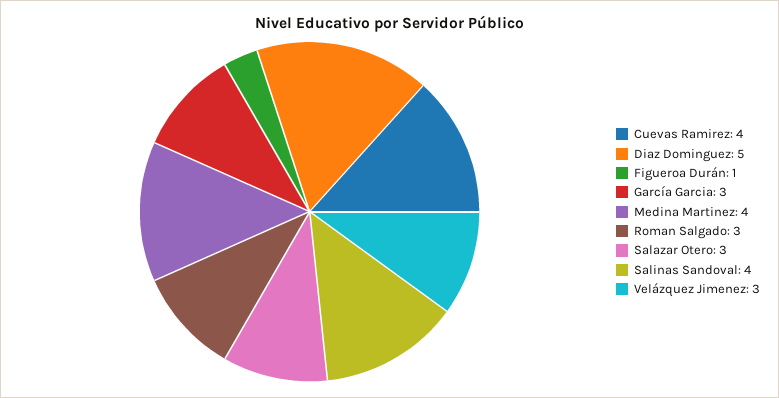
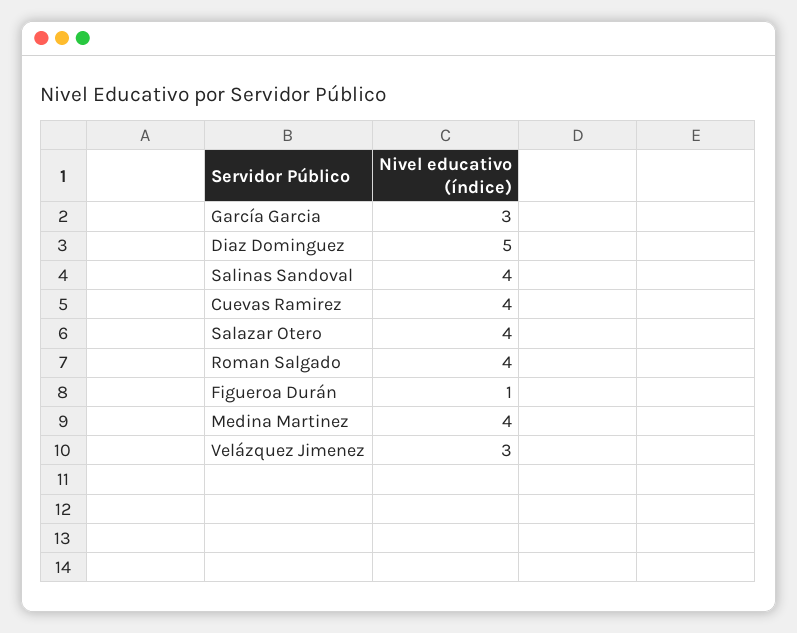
Roman Salgado: 3 -> 4
Salazar Otero: 3 -> 4

